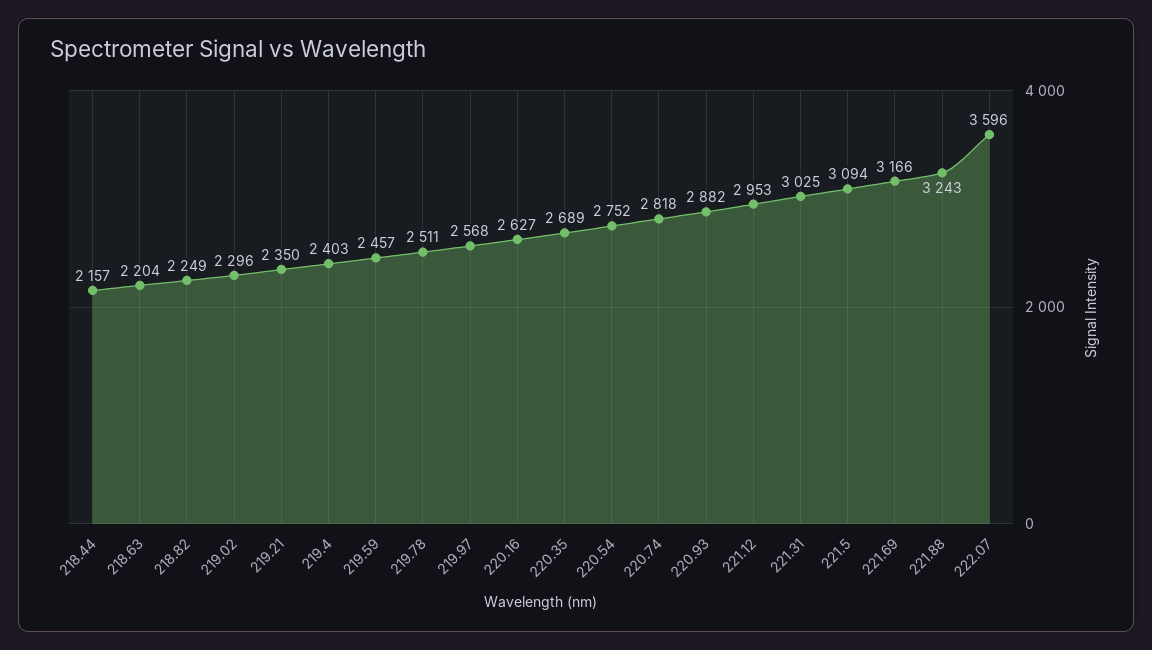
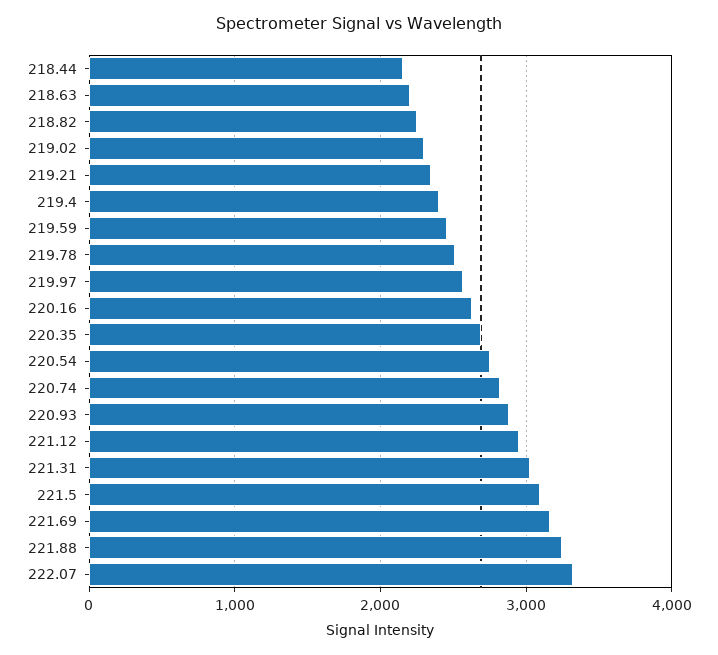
222.07: 3596 -> 3300

